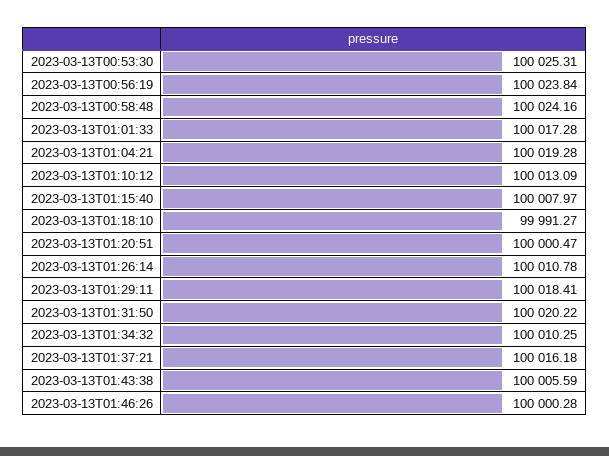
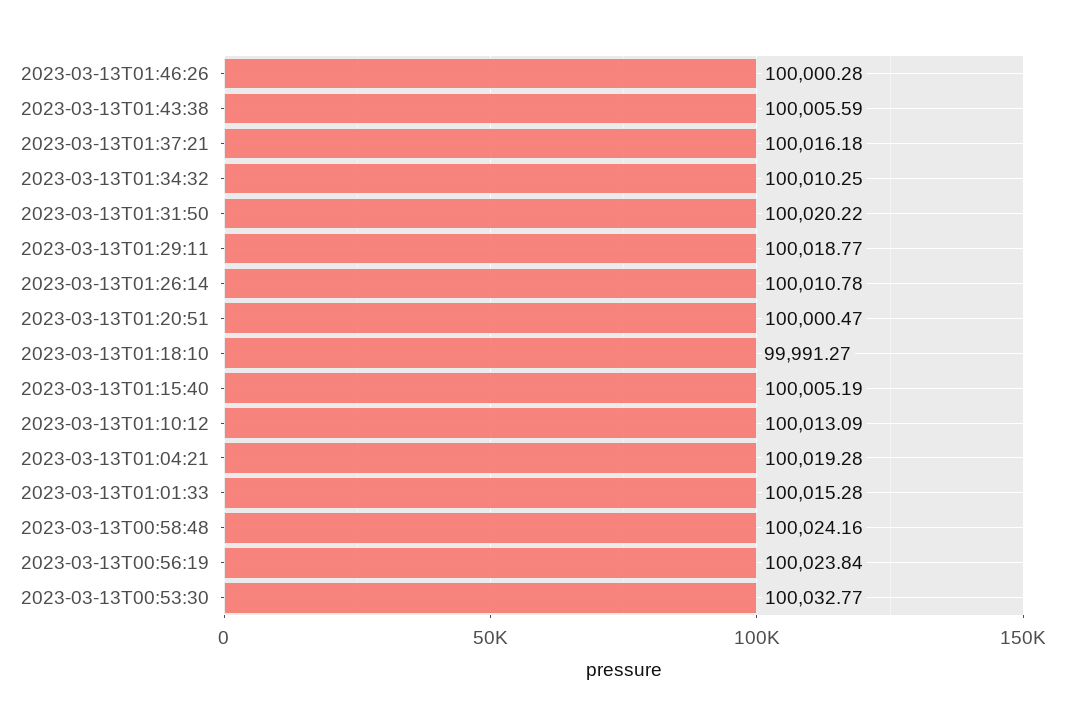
2023-03-13T00:53:30: 100025.31 -> 100032.77
2023-03-13T01:01:33: 100017.28 -> 100015.28
2023-03-13T01:15:40: 100007.97 -> 100005.19
2023-03-13T01:29:11: 100018.41 -> 100018.77

